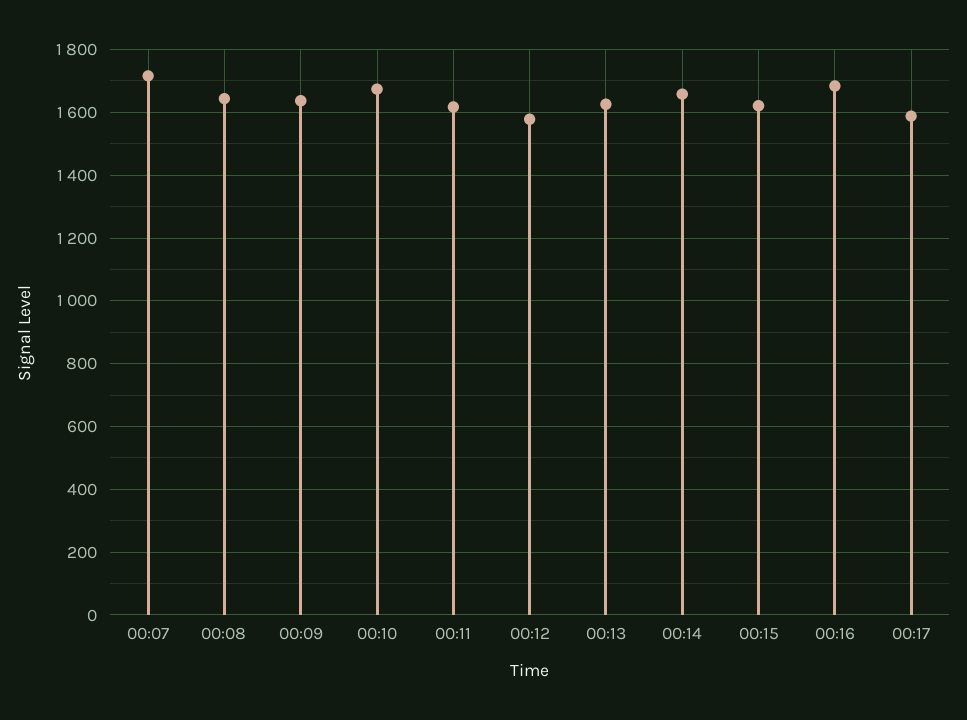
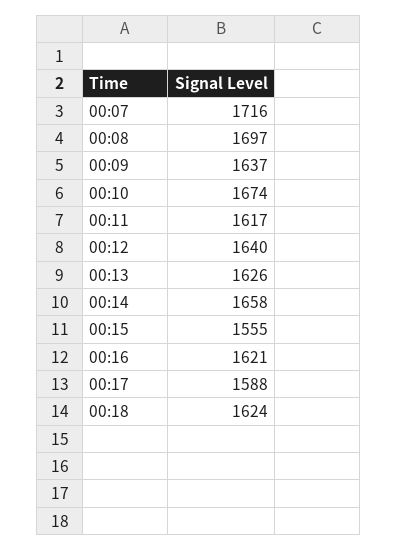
00:08: 1640 -> 1697
00:12: 1580 -> 1640
00:15: 1620 -> 1555
00:16: 1680 -> 1621
00:18: none -> 1624

